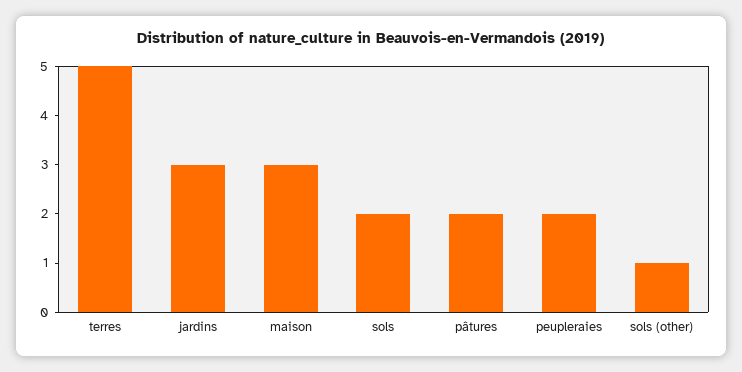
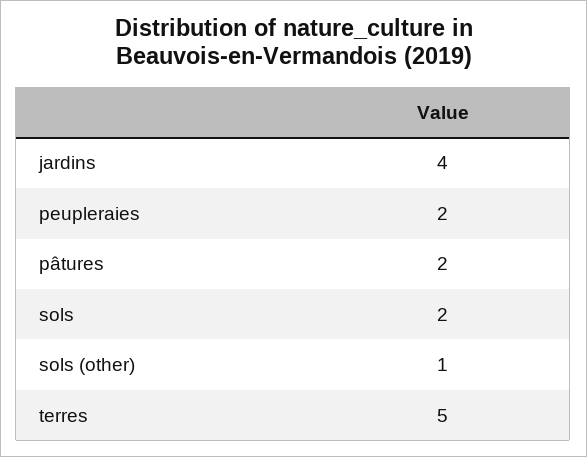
jardins: 3 -> 4
maison: 3 -> none

